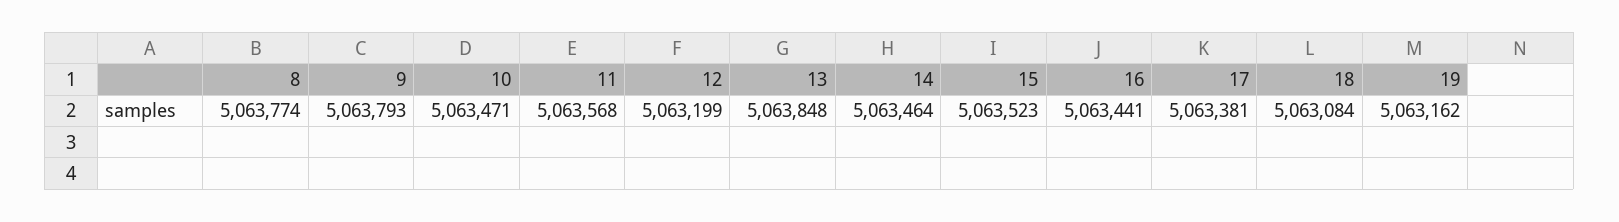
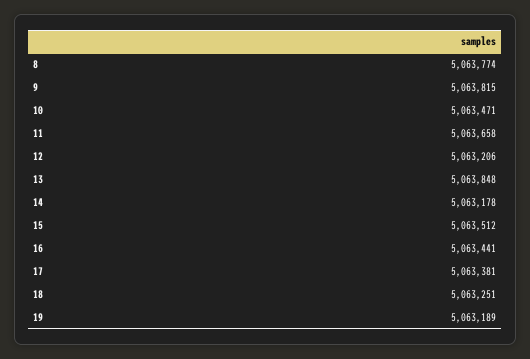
9: 5063793 -> 5063815
11: 5063568 -> 5063658
12: 5063199 -> 5063206
14: 5063464 -> 5063178
15: 5063523 -> 5063512
18: 5063084 -> 5063251
19: 5063162 -> 5063189

